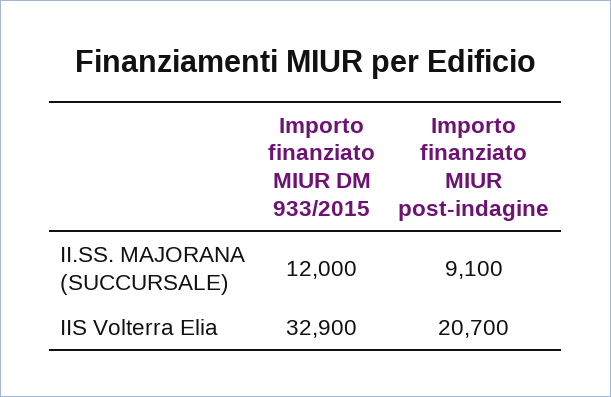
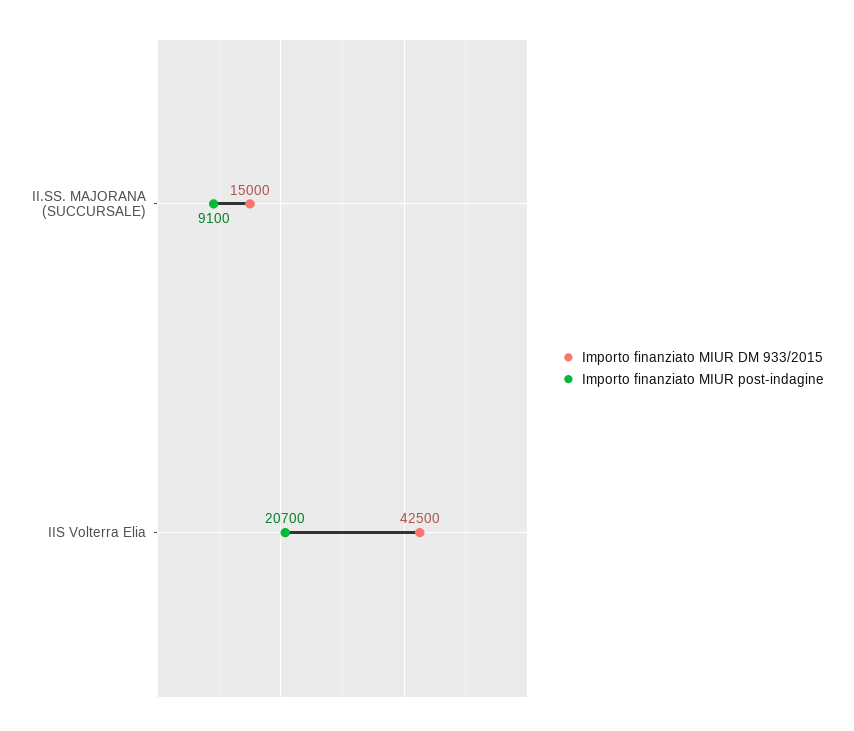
Importo finanziato MIUR DM 933/2015, II.SS. MAJORANA (SUCCURSALE): 12000 -> 15000
Importo finanziato MIUR DM 933/2015, IIS Volterra Elia: 32900 -> 42500

